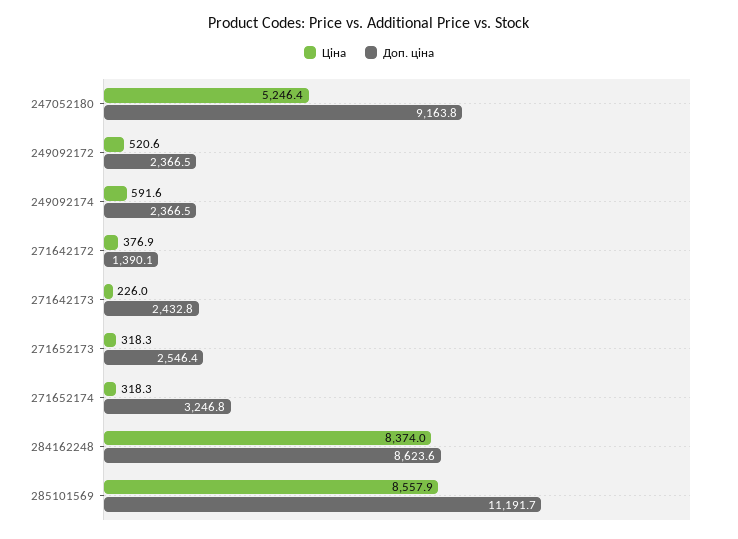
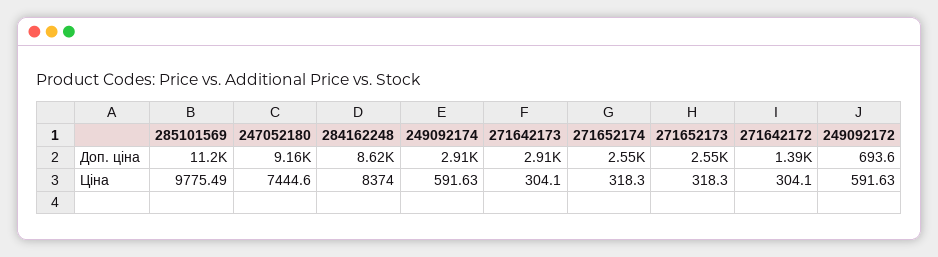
Ціна, 247052180: 5246.4 -> 7444.6
Ціна, 249092172: 520.6 -> 591.63
Доп. ціна, 249092172: 2366.5 -> 693.6
Доп. ціна, 249092174: 2366.5 -> 2910
Ціна, 271642172: 376.9 -> 304.1
Ціна, 271642173: 226 -> 304.1
Доп. ціна, 271642173: 2432.8 -> 2910
Доп. ціна, 271652174: 3246.8 -> 2550
Ціна, 285101569: 8557.9 -> 9775.49

